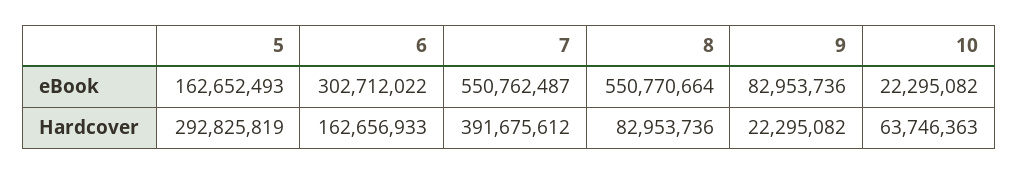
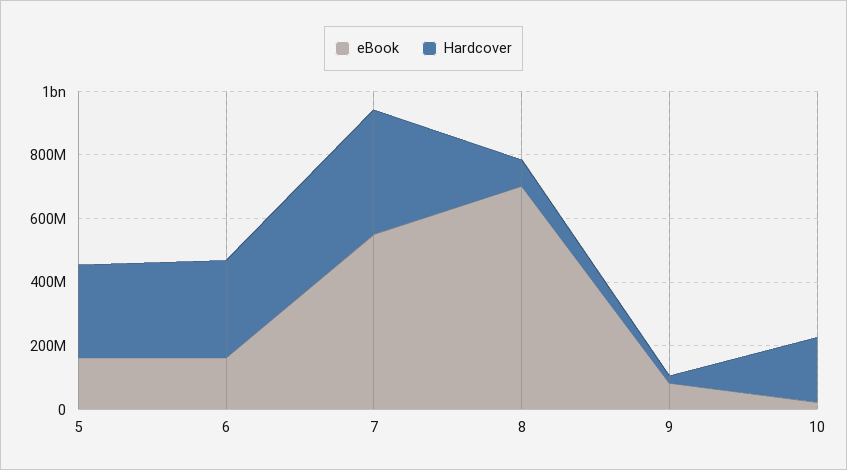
eBook, 6: 302712022 -> 150000000
eBook, 8: 550770664 -> 700000000
Hardcover, 6: 162656933 -> 300000000
Hardcover, 10: 63746363 -> 200000000

